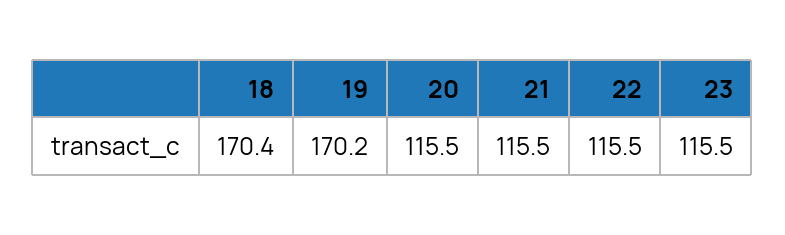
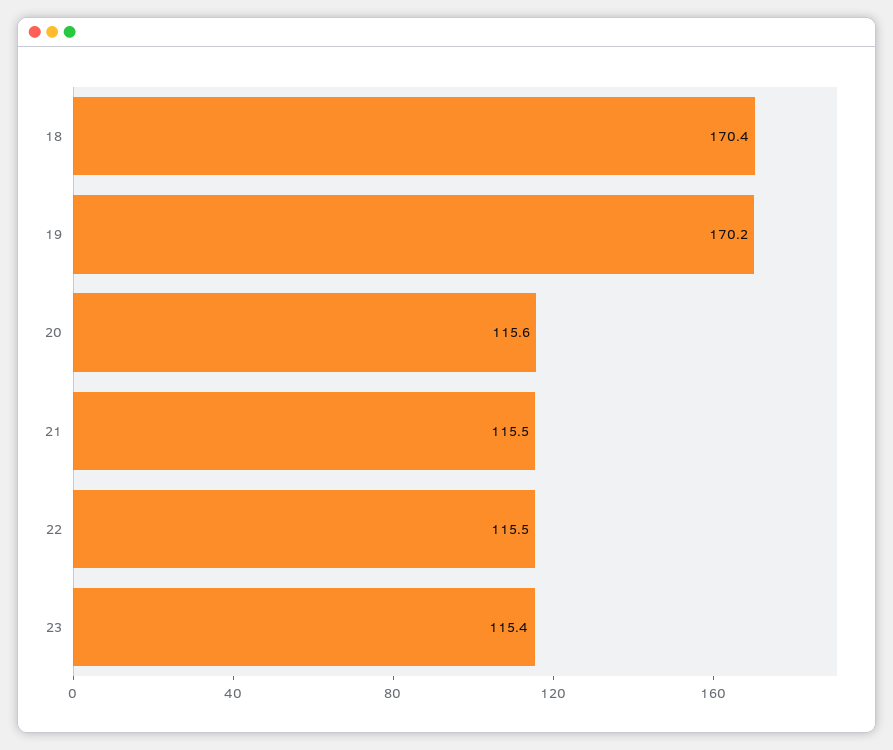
20: 115.5 -> 115.6
23: 115.5 -> 115.4

